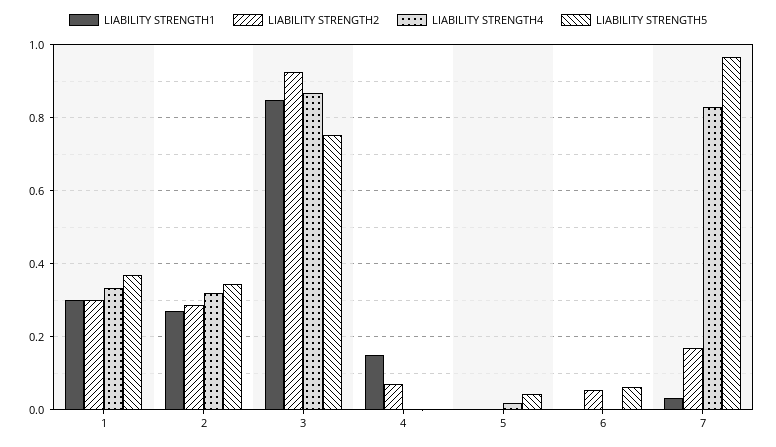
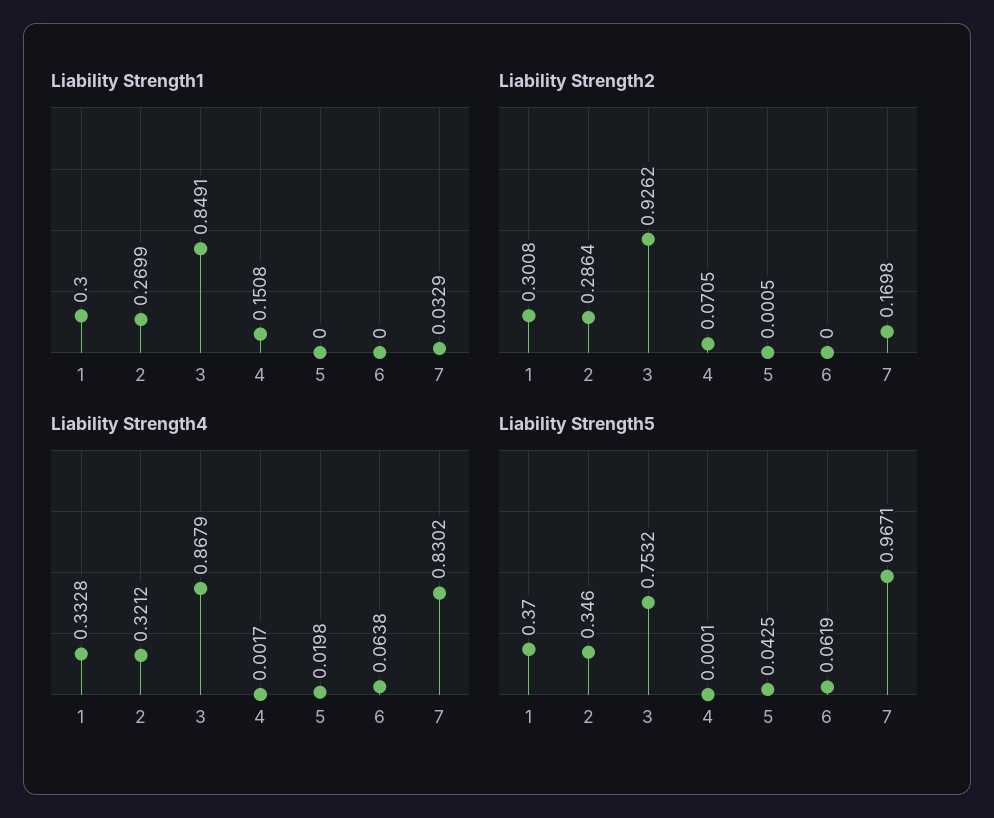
LIABILITY STRENGTH2, 6: 0.06 -> 0
LIABILITY STRENGTH4, 6: 0 -> 0.0638

